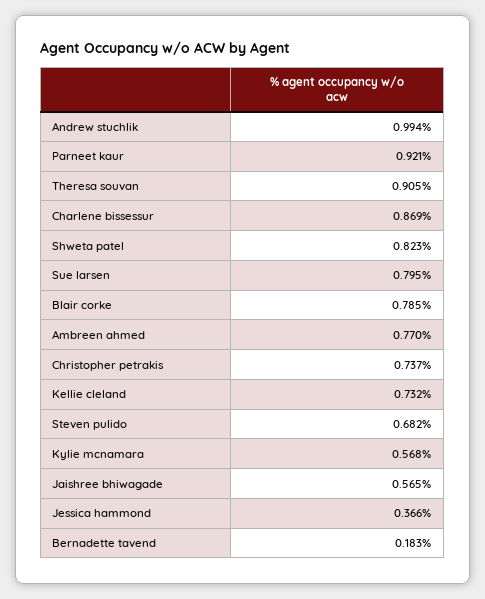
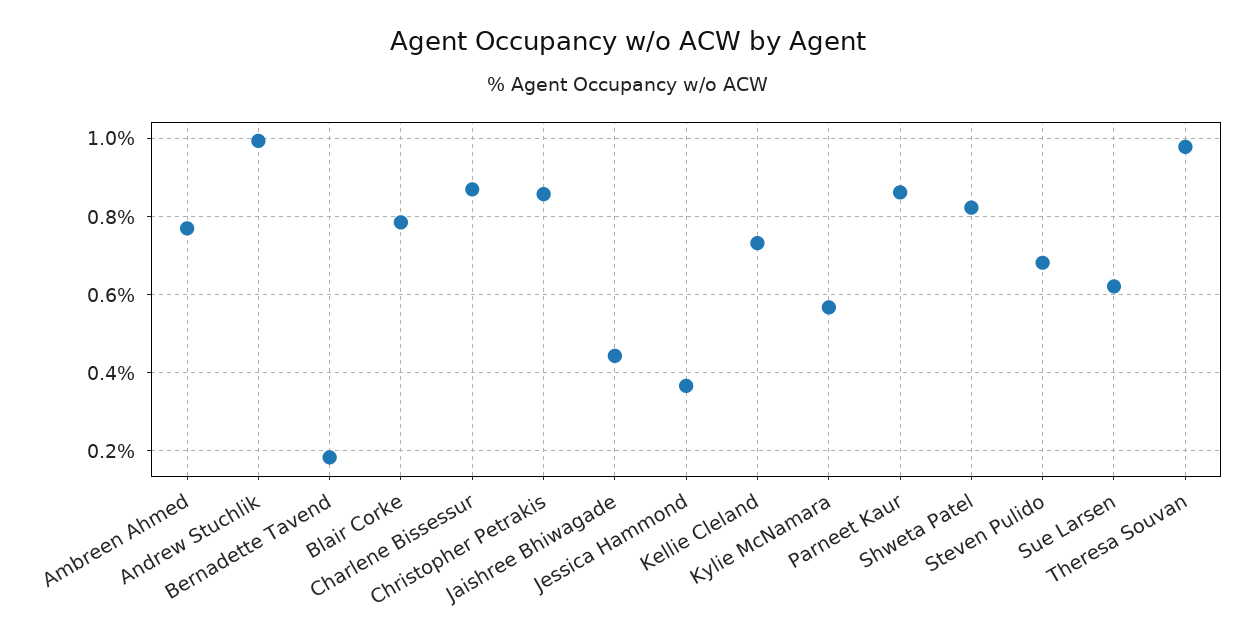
Parneet kaur: 0.921 -> 0.86
Theresa souvan: 0.905 -> 0.98
Sue larsen: 0.795 -> 0.62
Christopher petrakis: 0.737 -> 0.86
Jaishree bhiwagade: 0.565 -> 0.44

